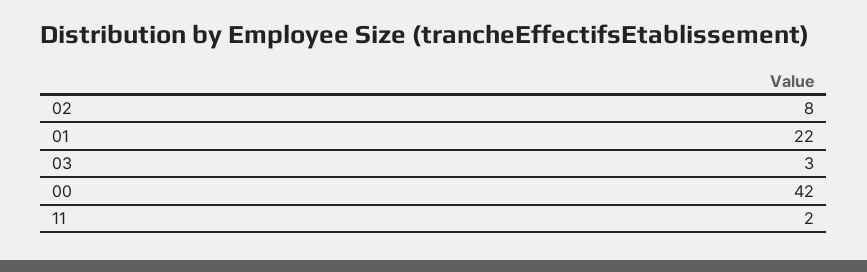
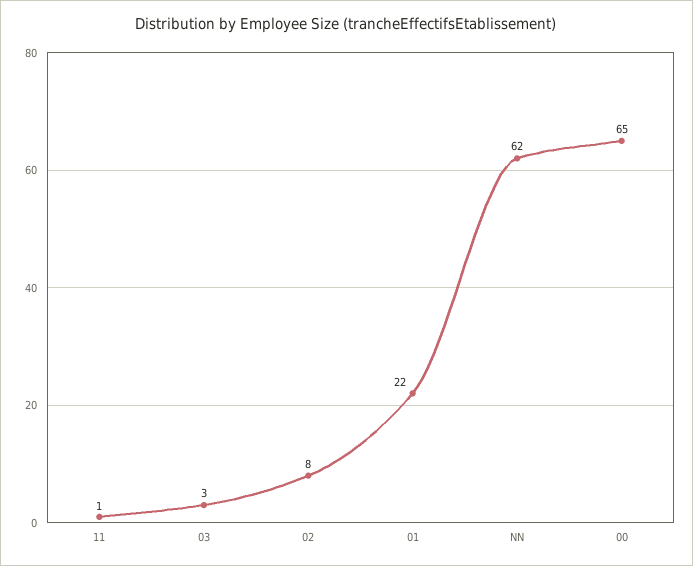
00: 42 -> 65
11: 2 -> 1
NN: none -> 62

